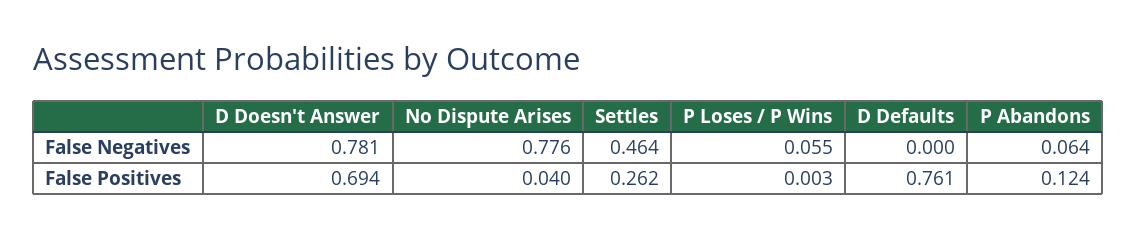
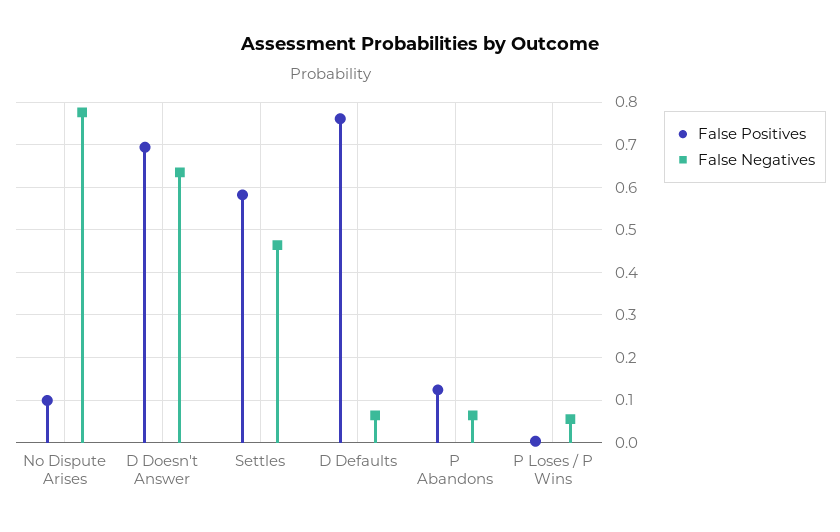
False Negatives, D Doesn't Answer: 0.781 -> 0.64
False Negatives, D Defaults: 0 -> 0.06
False Positives, No Dispute Arises: 0.04 -> 0.1
False Positives, Settles: 0.262 -> 0.58

